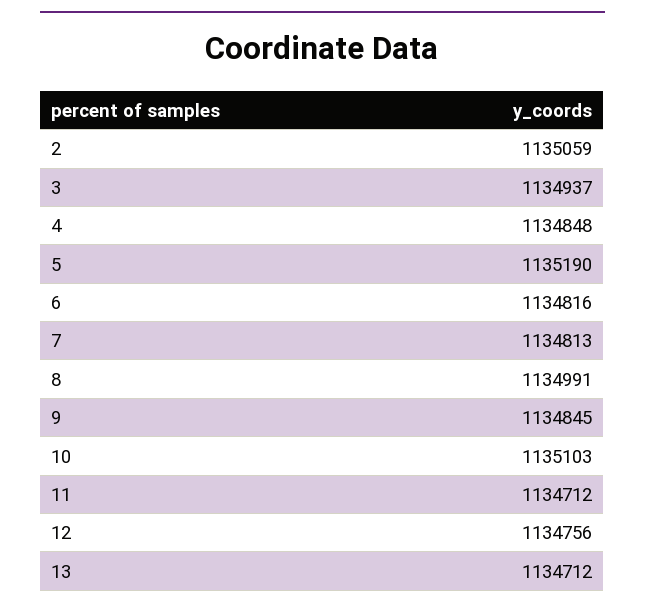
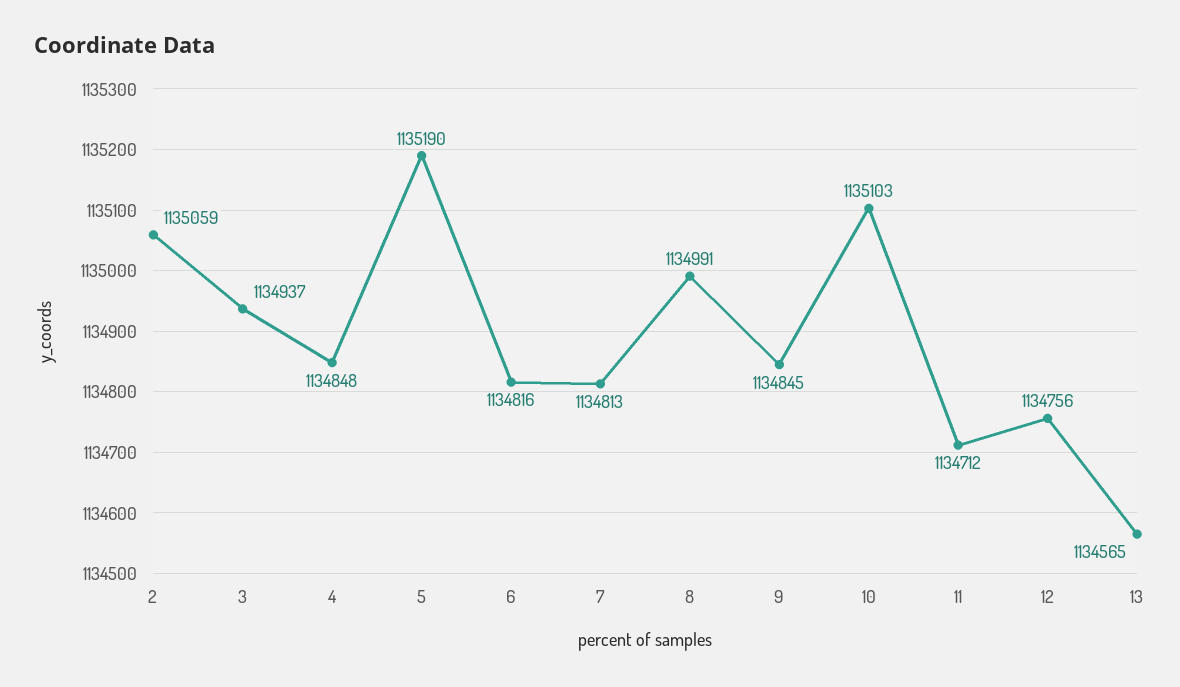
13: 1134712 -> 1134565

